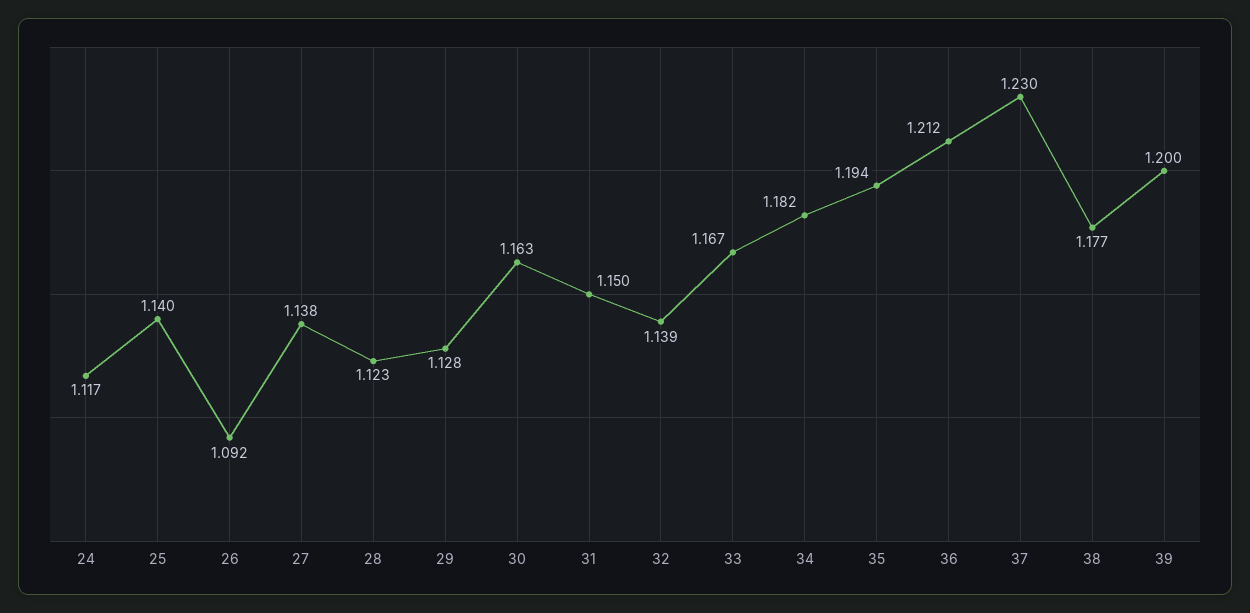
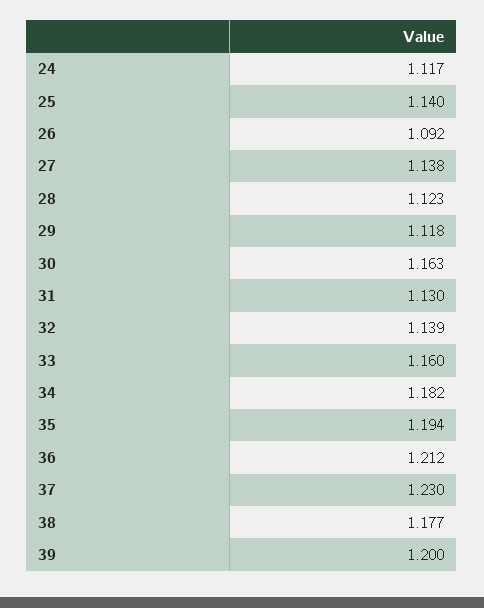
29: 1.128 -> 1.118
31: 1.15 -> 1.13
33: 1.167 -> 1.16

